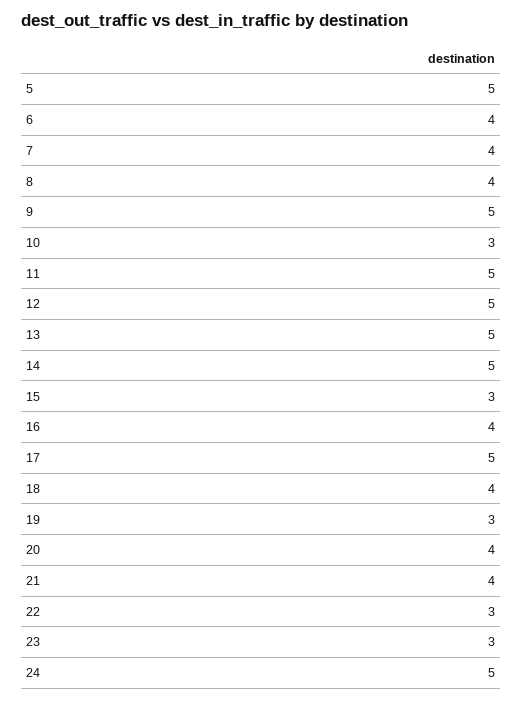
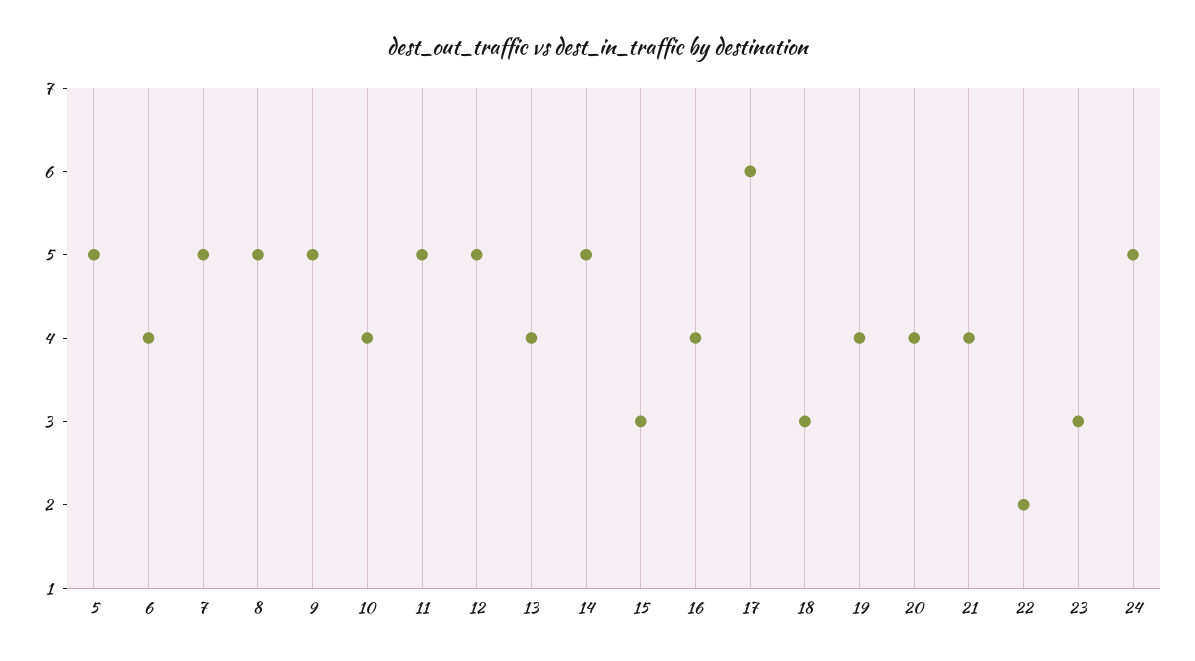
7: 4 -> 5
8: 4 -> 5
10: 3 -> 4
13: 5 -> 4
17: 5 -> 6
18: 4 -> 3
19: 3 -> 4
22: 3 -> 2

